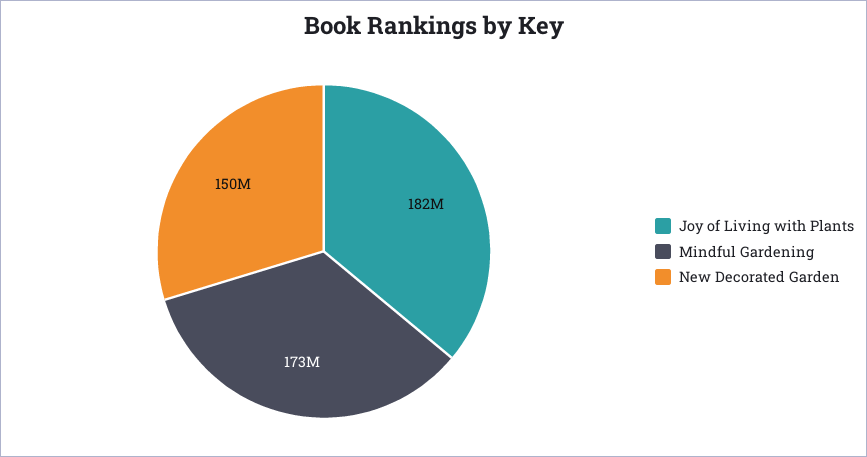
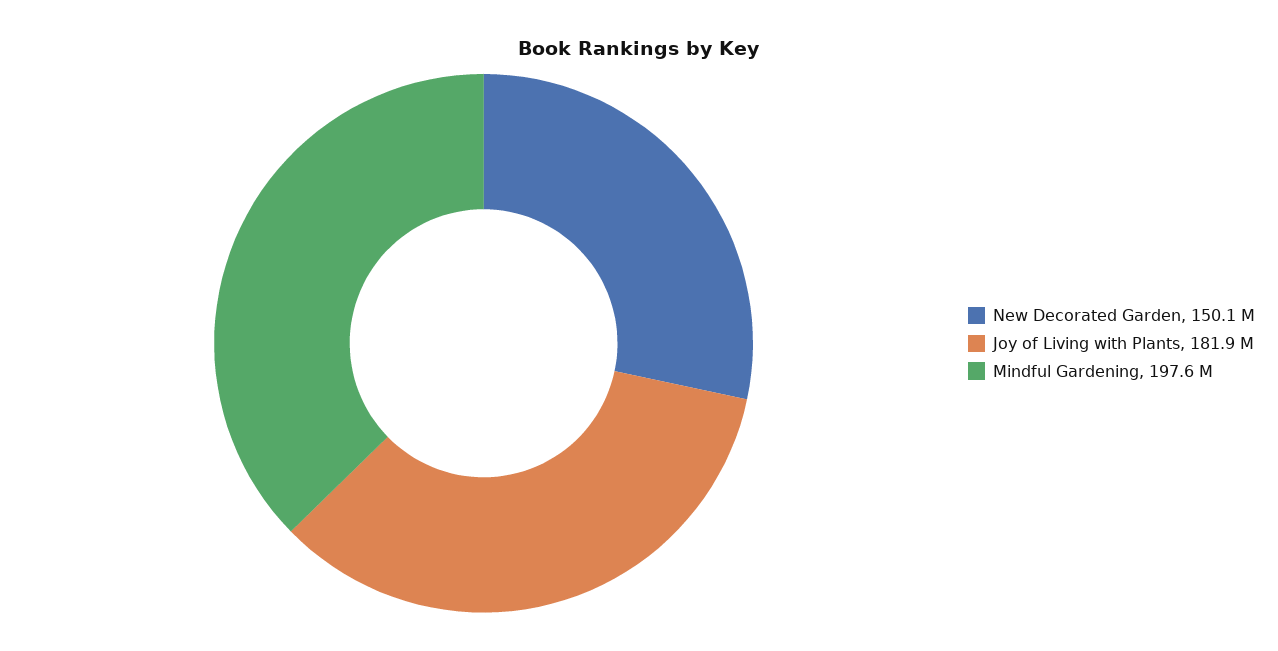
Mindful Gardening: 173000000 -> 197600000

